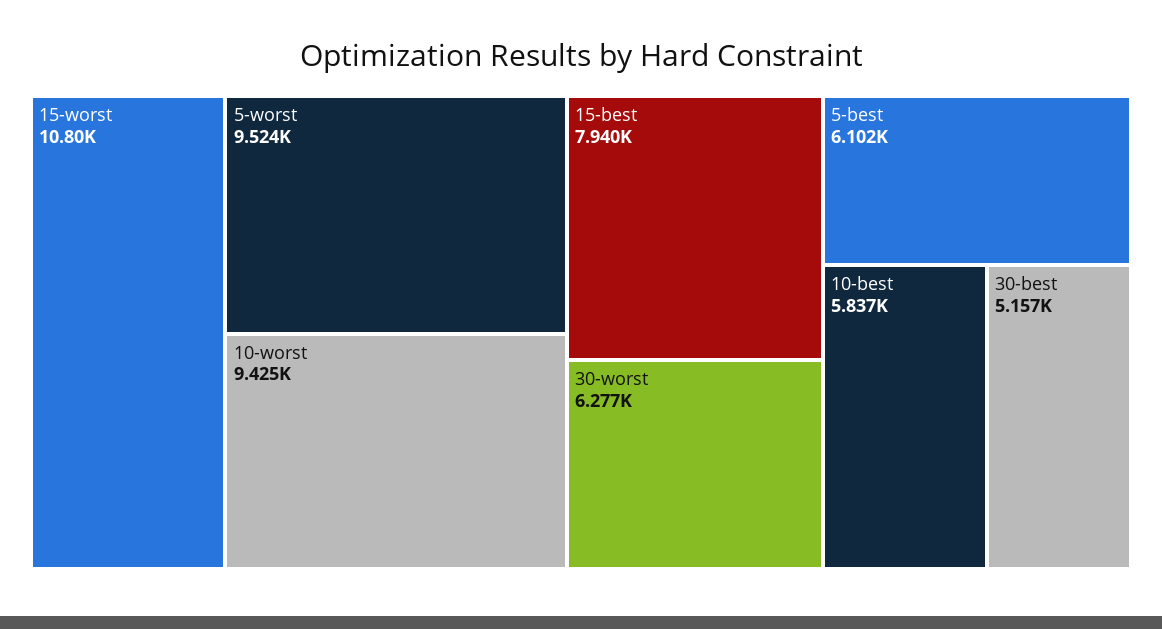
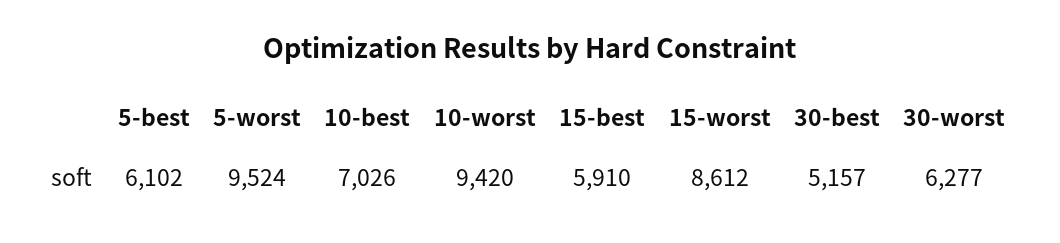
15-worst: 10800 -> 8612
10-worst: 9425 -> 9420
15-best: 7940 -> 5910
10-best: 5837 -> 7026

